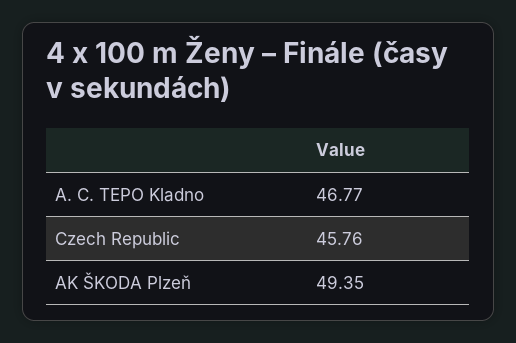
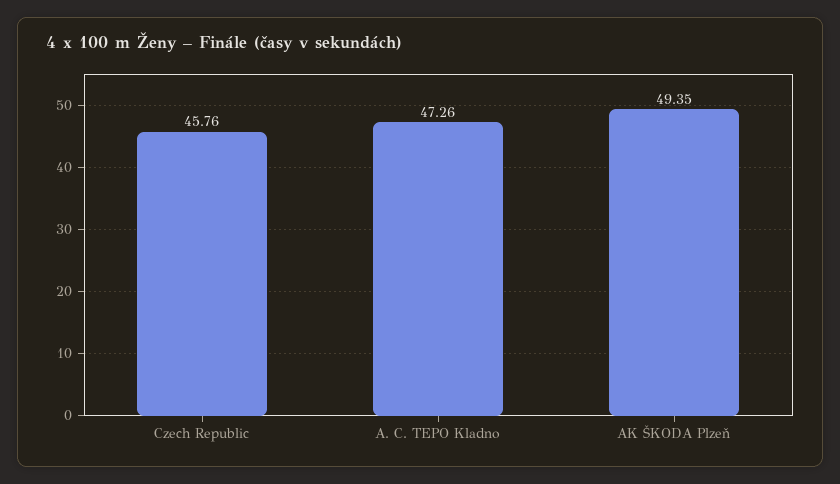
A. C. TEPO Kladno: 46.77 -> 47.26

